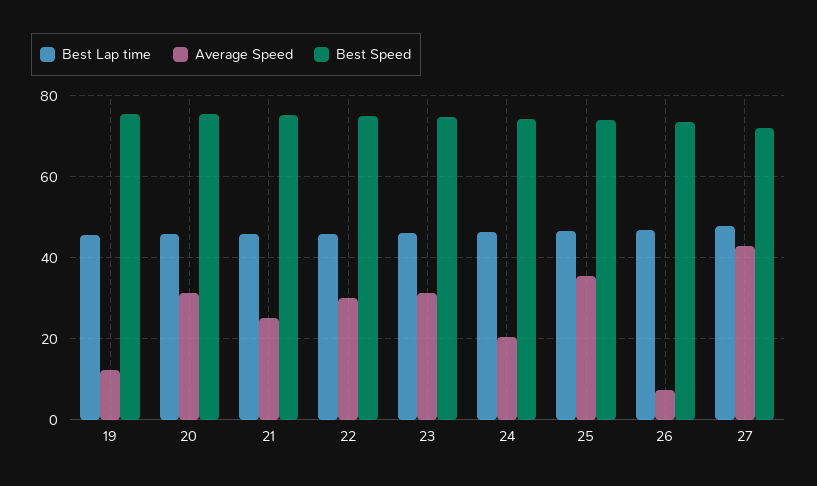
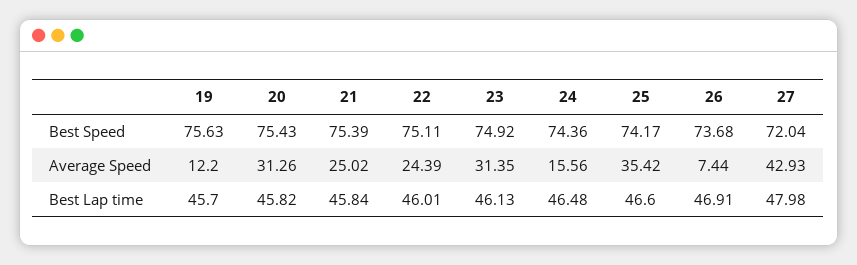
Average Speed, 22: 30 -> 24.39
Average Speed, 24: 20 -> 15.56

